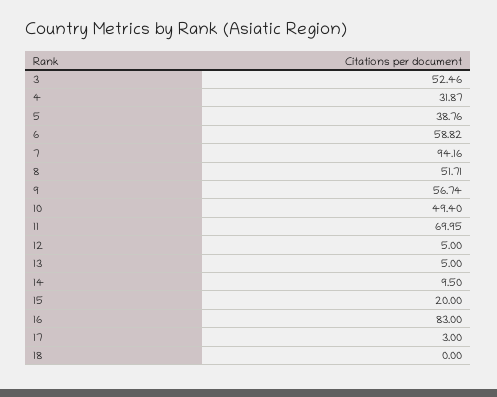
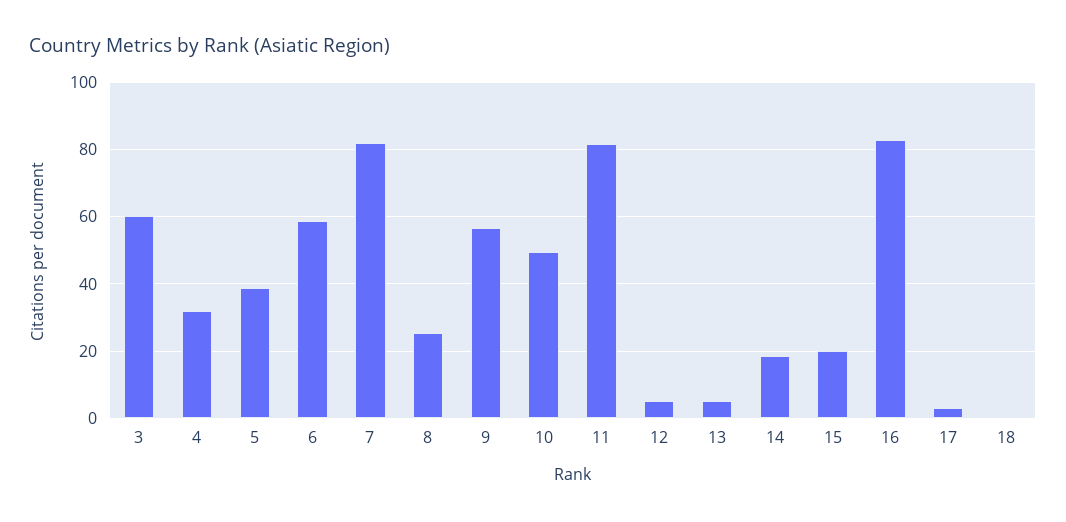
3: 52.46 -> 60
7: 94.16 -> 82
8: 51.71 -> 26
11: 69.95 -> 82
14: 9.5 -> 18

